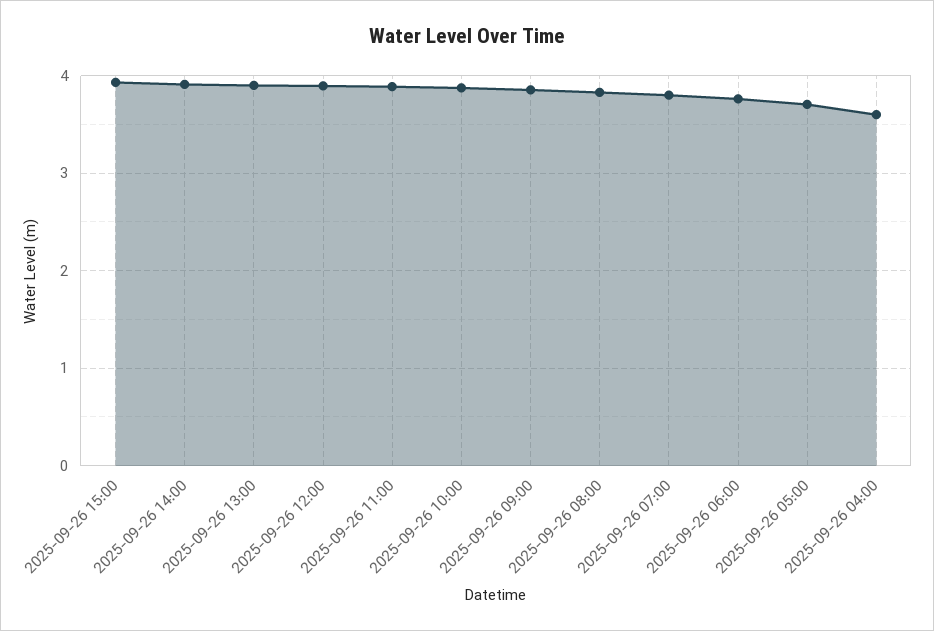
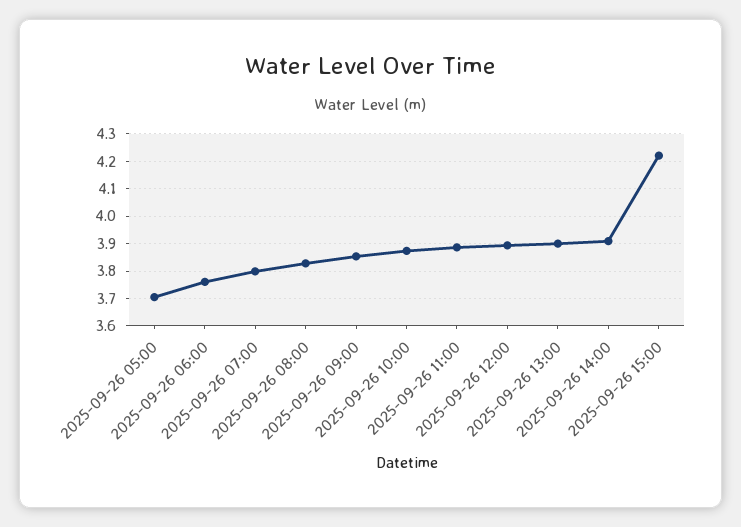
2025-09-26 15:00: 3.9 -> 4.225
2025-09-26 04:00: 3.6 -> none

